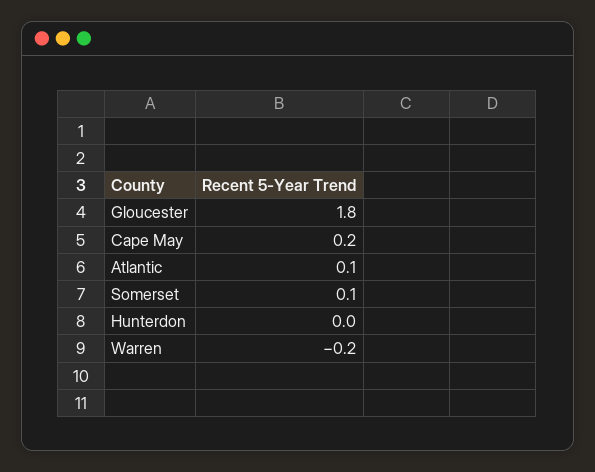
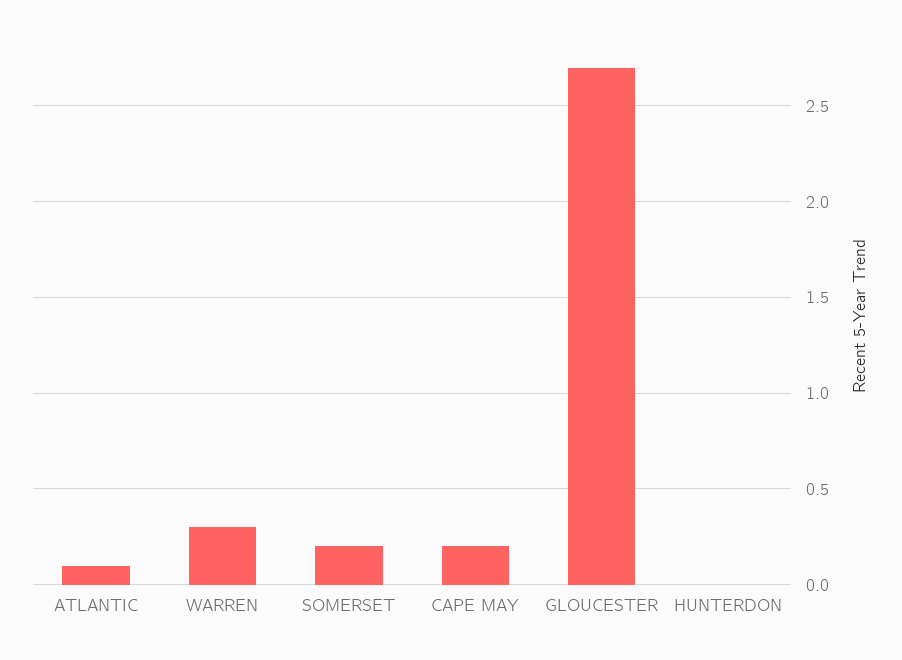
Gloucester: 1.8 -> 2.7
Somerset: 0.1 -> 0.2
Warren: -0.2 -> 0.3

